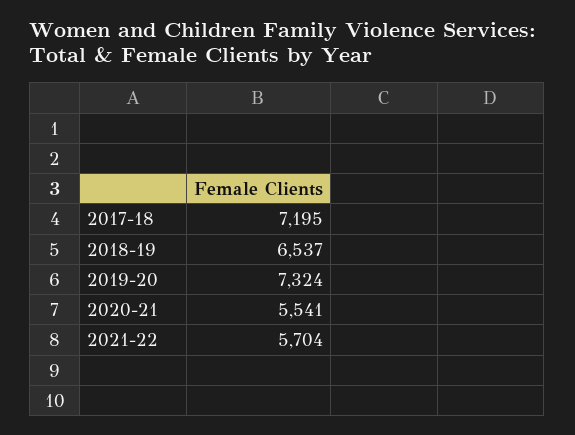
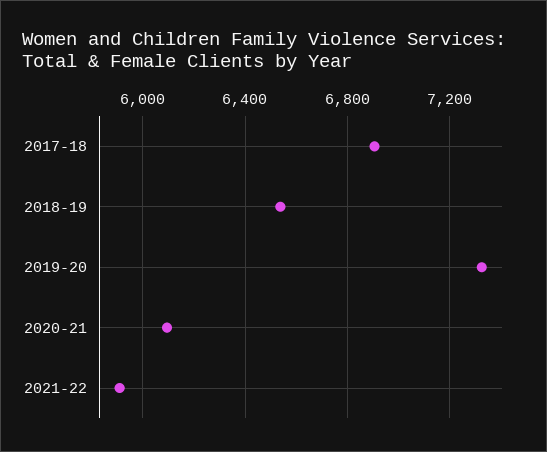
2017-18: 7195 -> 6900
2020-21: 5541 -> 6100
2021-22: 5704 -> 5900

